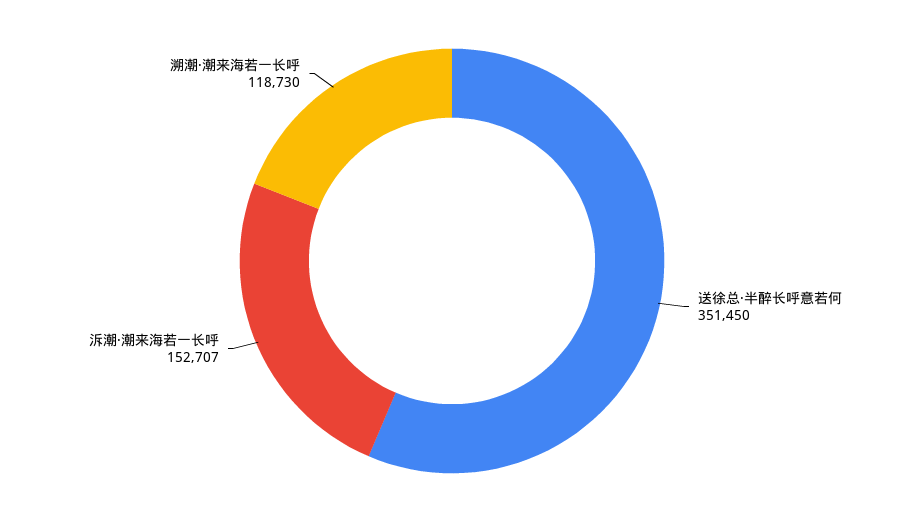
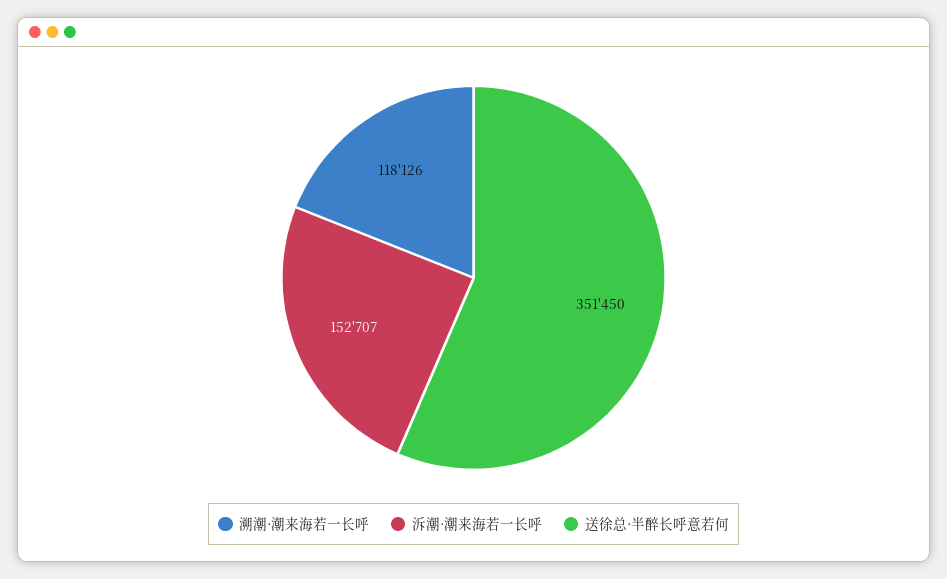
溯潮·潮来海若一长呼: 118730 -> 118126

